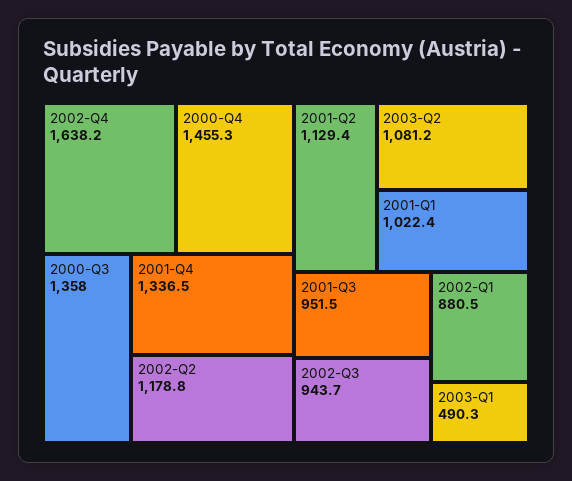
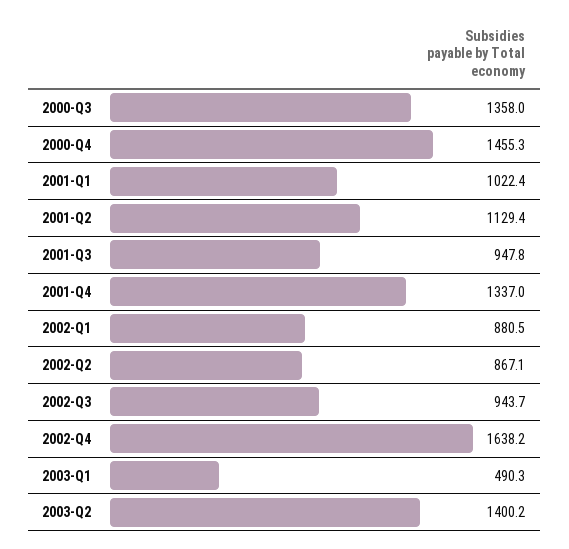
2001-Q4: 1336.5 -> 1337
2002-Q2: 1178.8 -> 867.1
2003-Q2: 1081.2 -> 1400.2
2001-Q3: 951.5 -> 947.8

